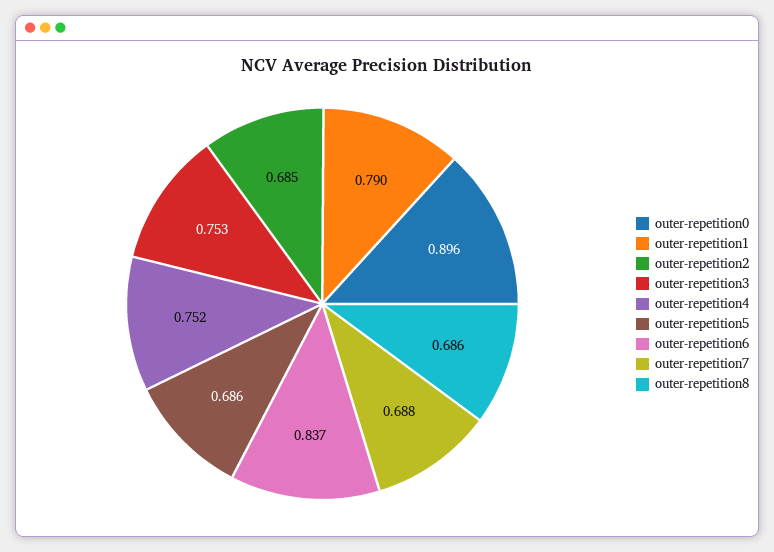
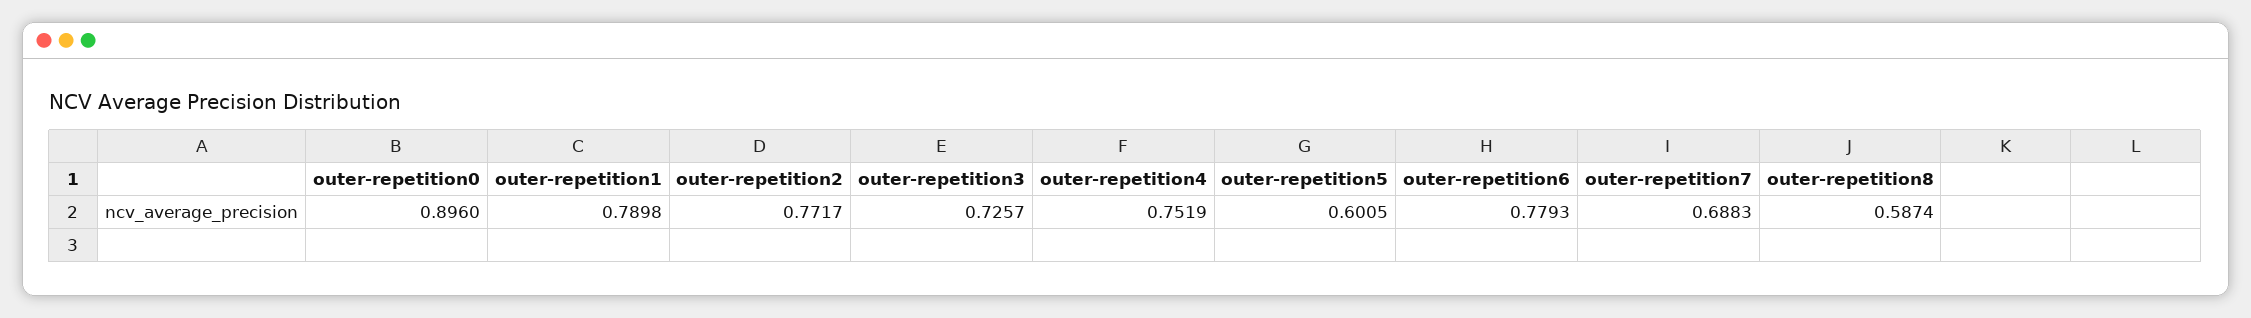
outer-repetition2: 0.685 -> 0.7717
outer-repetition3: 0.753 -> 0.7257
outer-repetition5: 0.686 -> 0.6005
outer-repetition6: 0.837 -> 0.7793
outer-repetition8: 0.686 -> 0.5874

